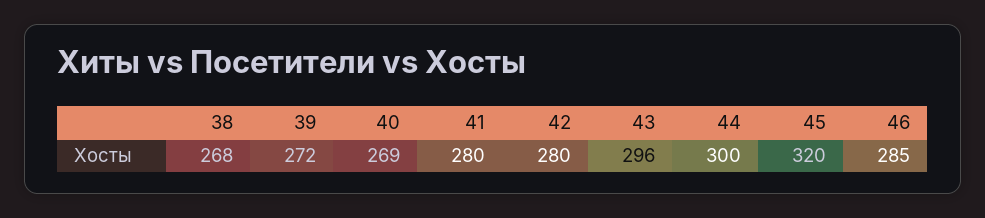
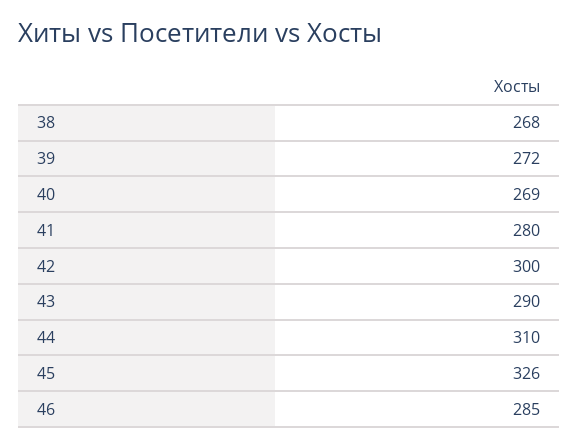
42: 280 -> 300
43: 296 -> 290
44: 300 -> 310
45: 320 -> 326

